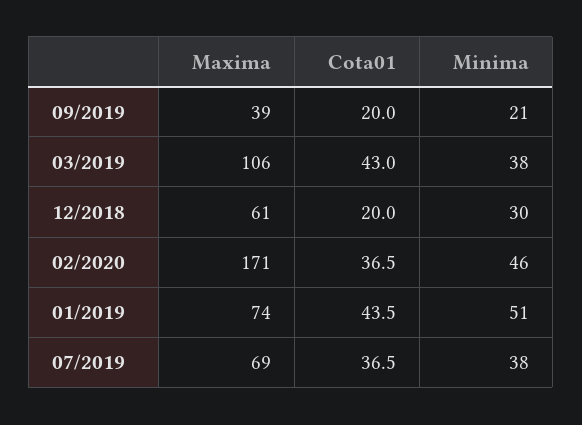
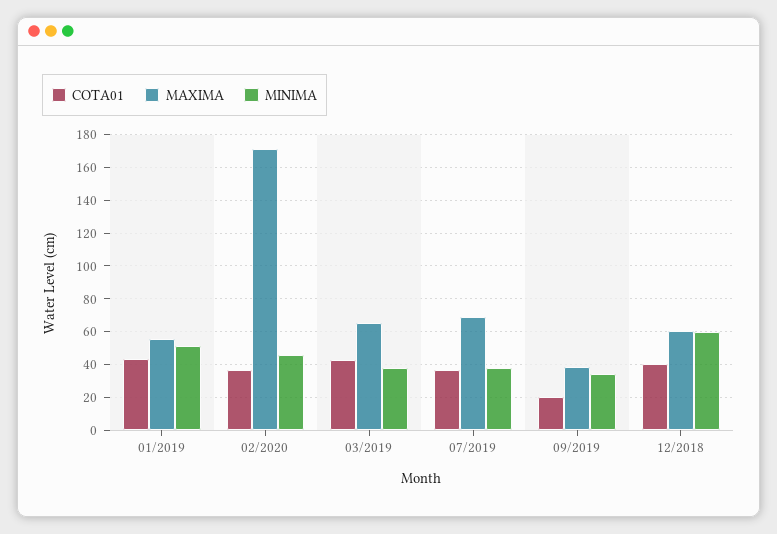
Minima, 09/2019: 21 -> 35
Maxima, 03/2019: 106 -> 65
Cota01, 12/2018: 20 -> 40
Minima, 12/2018: 30 -> 60
Maxima, 01/2019: 74 -> 55

